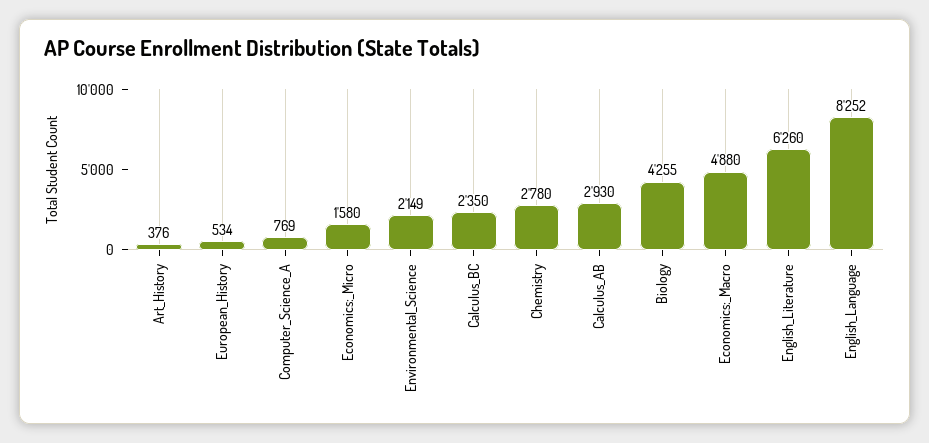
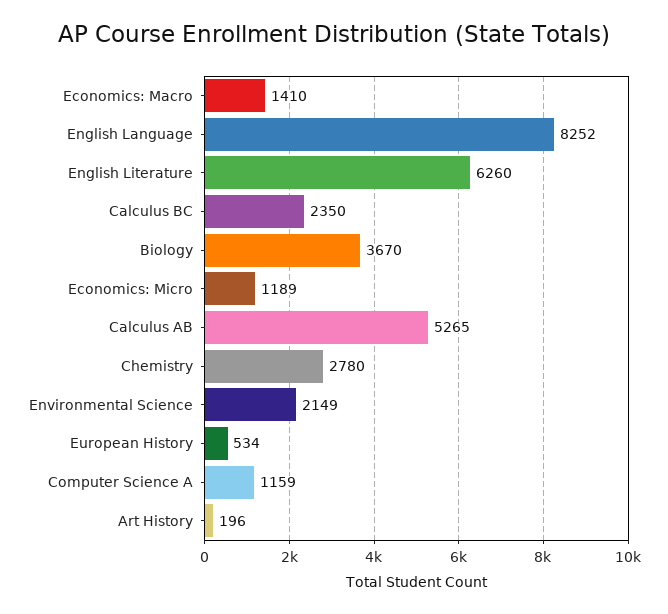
Art_History: 376 -> 196
Computer_Science_A: 769 -> 1159
Economics:_Micro: 1580 -> 1189
Calculus_AB: 2930 -> 5265
Biology: 4255 -> 3670
Economics:_Macro: 4880 -> 1410

